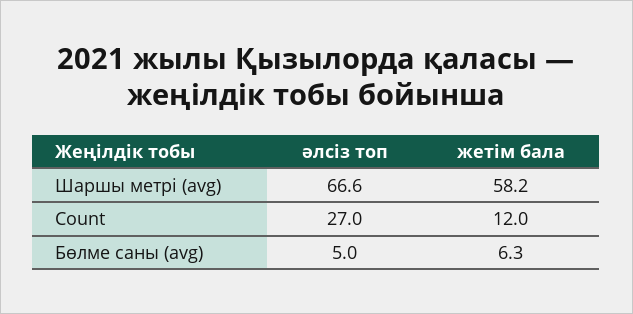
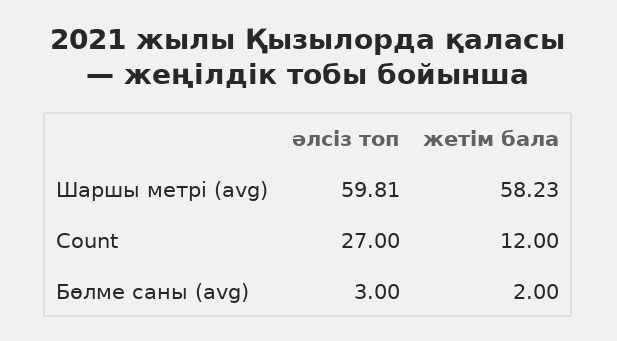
әлсіз топ, Шаршы метрі (avg): 66.6 -> 59.81
әлсіз топ, Бөлме саны (avg): 5 -> 3
жетім бала, Бөлме саны (avg): 6.3 -> 2

